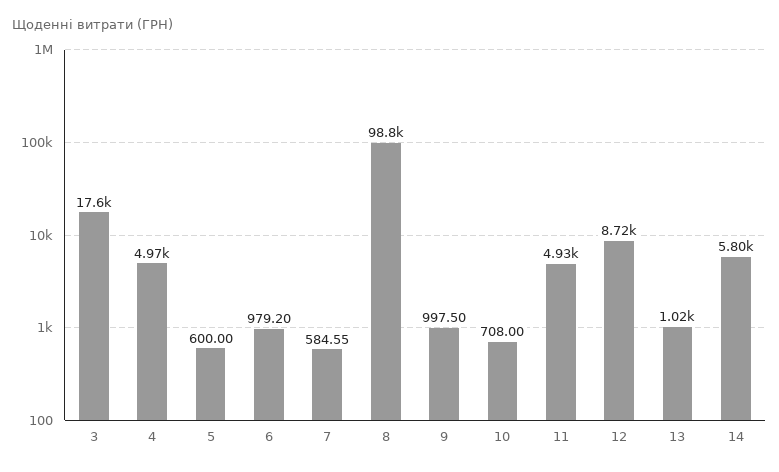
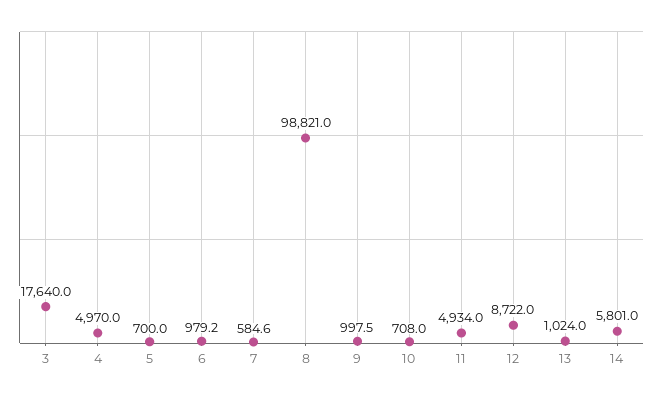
5: 600 -> 700

